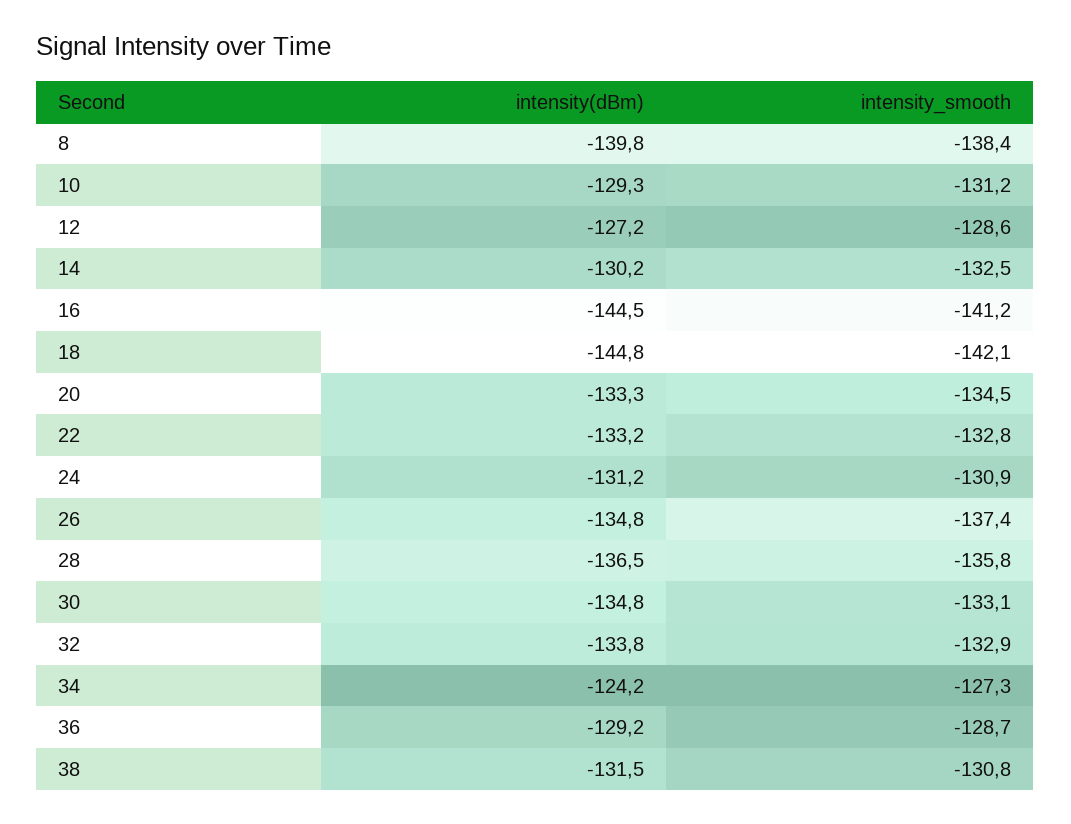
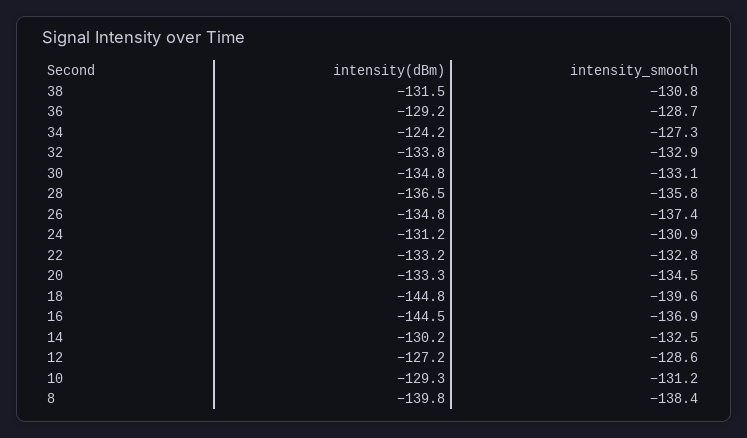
intensity_smooth, 16: -141.2 -> -136.9
intensity_smooth, 18: -142.1 -> -139.6

